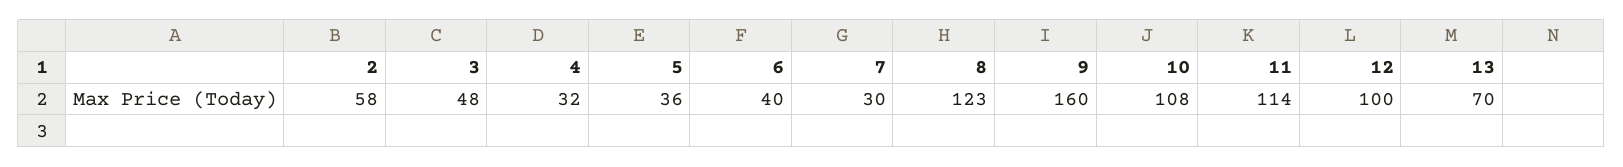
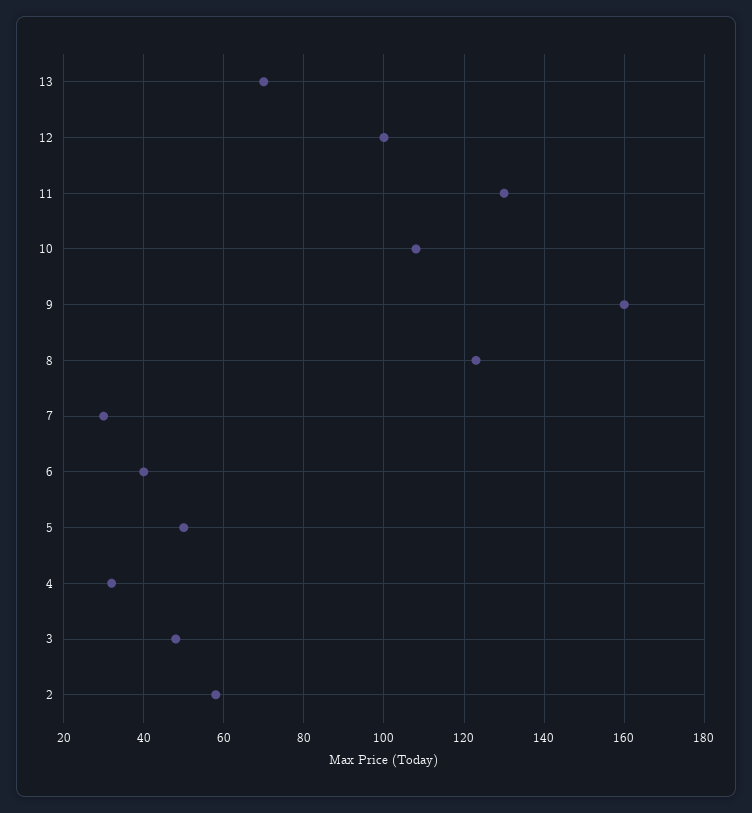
5: 36 -> 50
11: 114 -> 130

